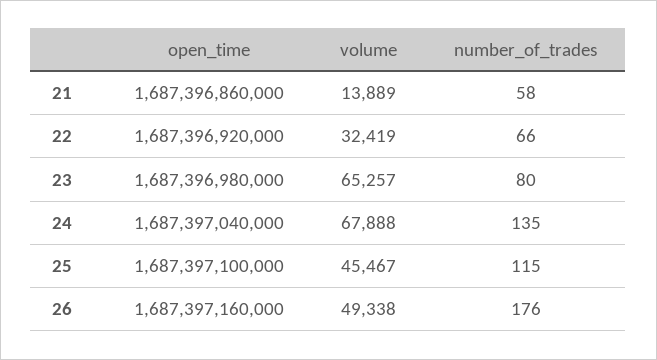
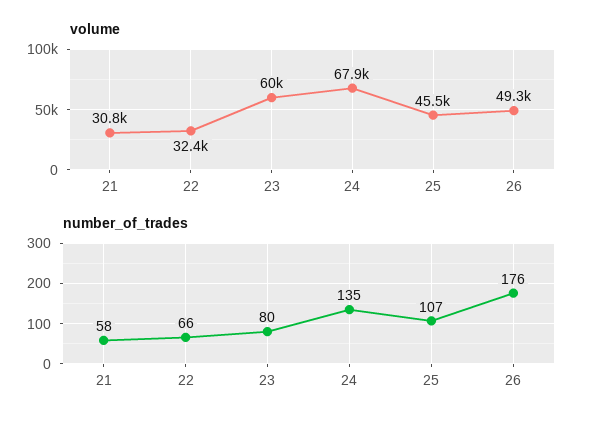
open_time, 21: 1687396860000 -> none
volume, 21: 13889 -> 30800
open_time, 22: 1687396920000 -> none
open_time, 23: 1687396980000 -> none
volume, 23: 65257 -> 60000
open_time, 24: 1687397040000 -> none
open_time, 25: 1687397100000 -> none
number_of_trades, 25: 115 -> 107
open_time, 26: 1687397160000 -> none

